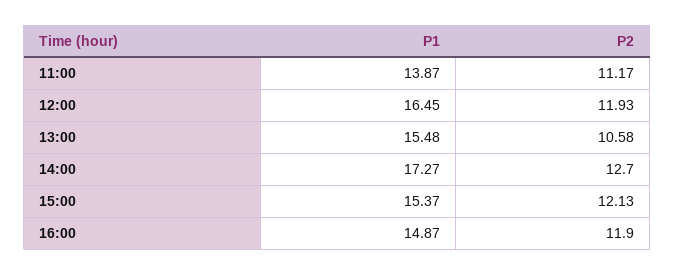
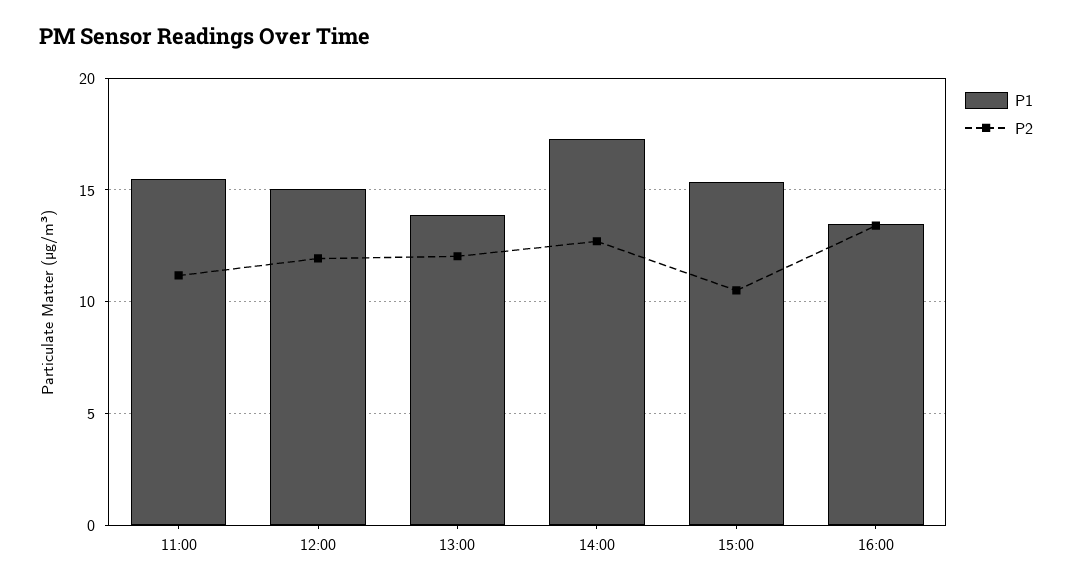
P1, 11:00: 13.87 -> 15.5
P1, 12:00: 16.45 -> 15
P1, 13:00: 15.48 -> 14
P2, 13:00: 10.58 -> 12
P2, 15:00: 12.13 -> 10.5
P1, 16:00: 14.87 -> 13.5
P2, 16:00: 11.9 -> 13.5

